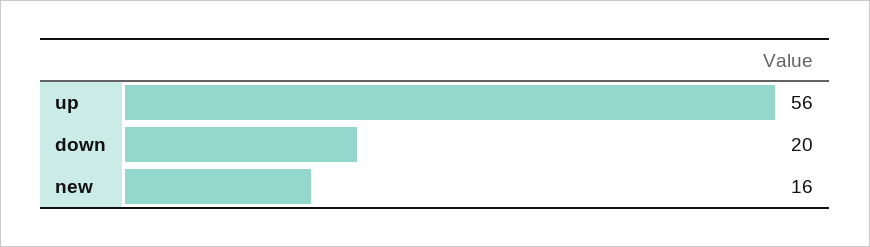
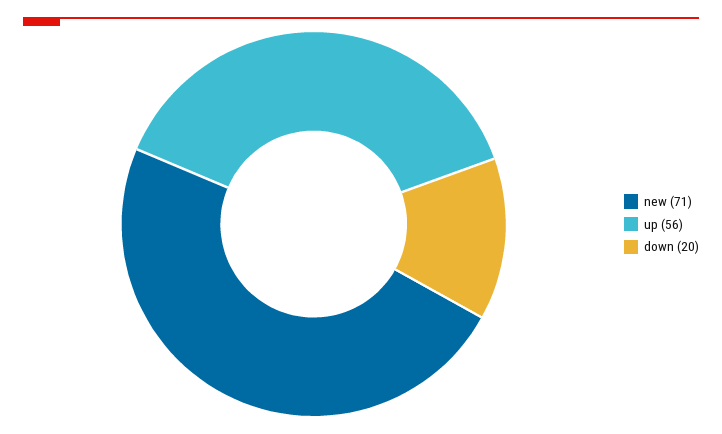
new: 16 -> 71

